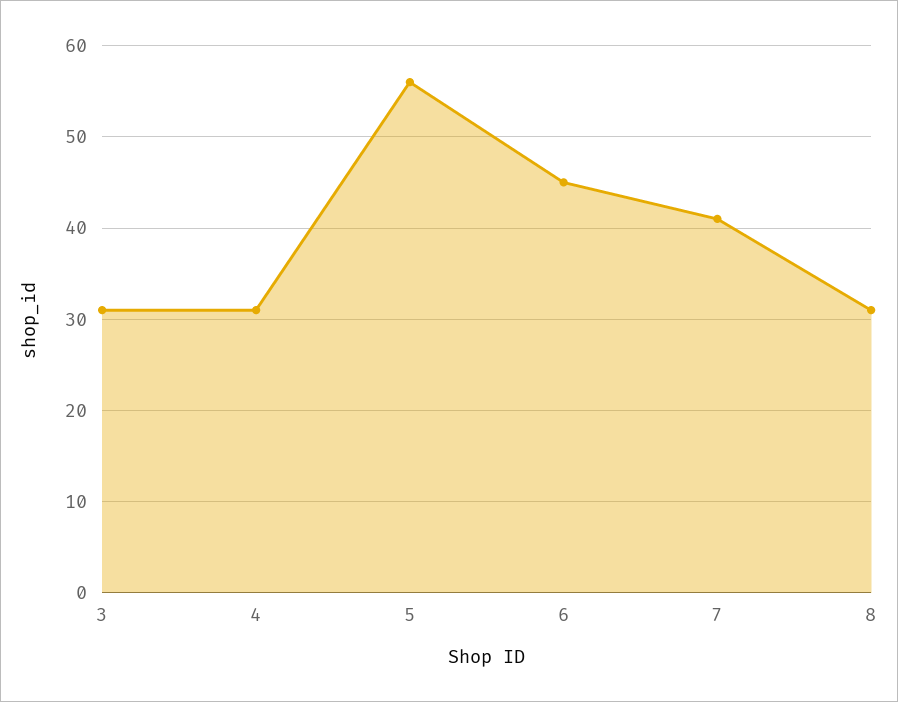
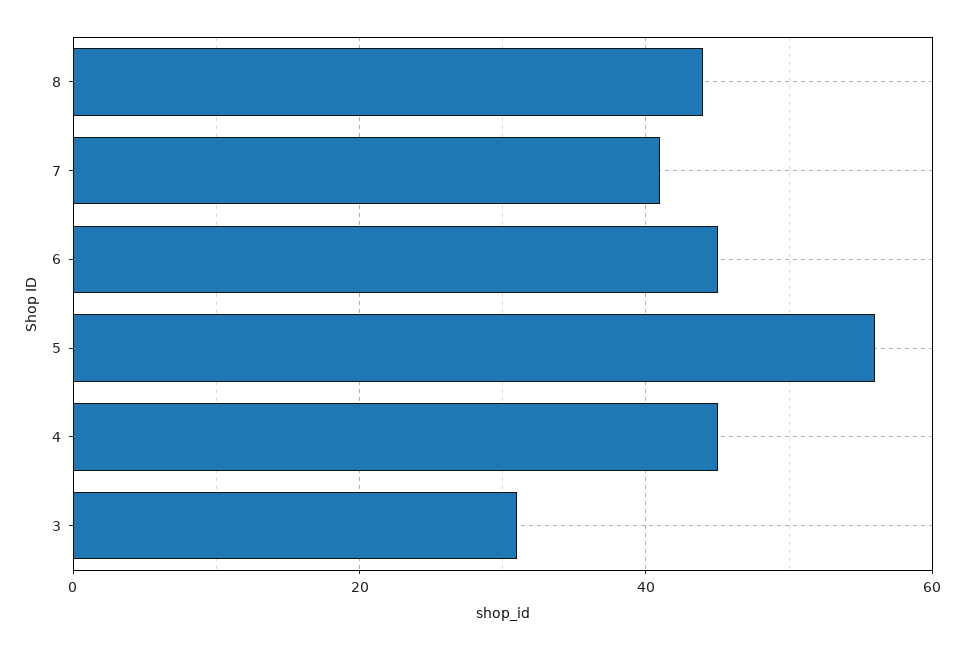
4: 31 -> 45
8: 31 -> 45

